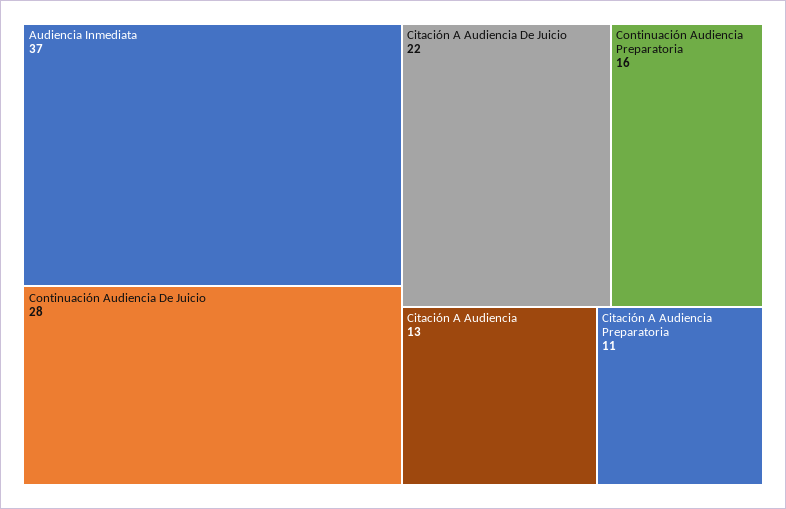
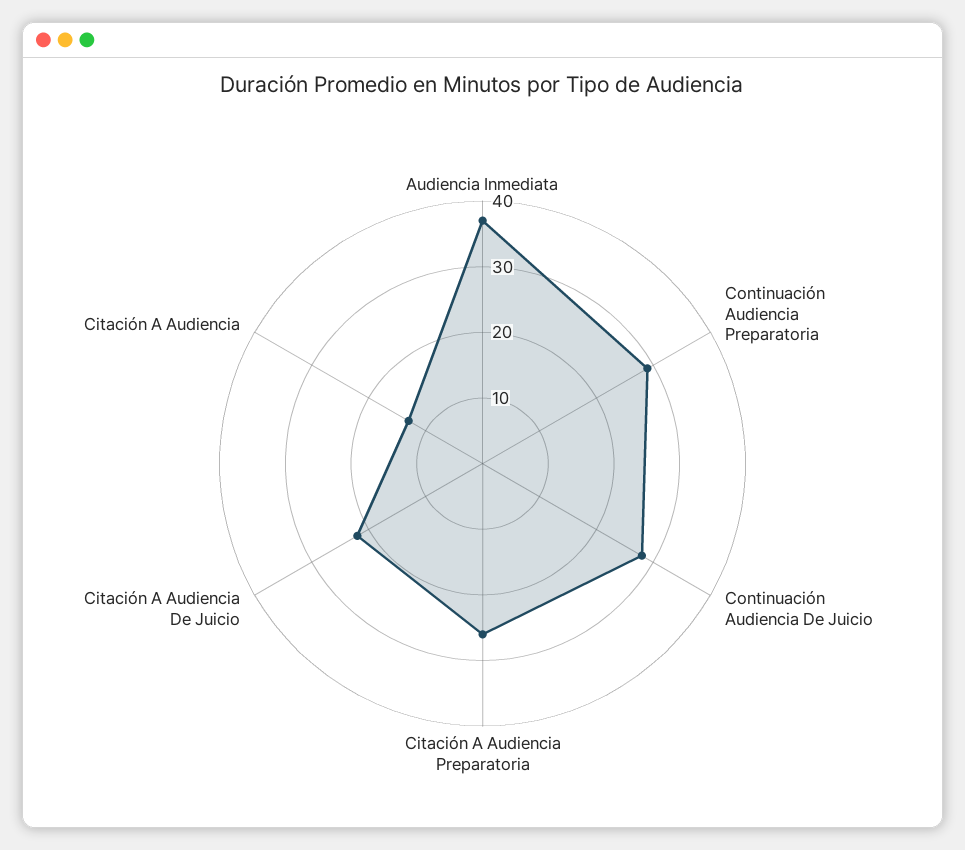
Continuación Audiencia Preparatoria: 16 -> 30
Citación A Audiencia Preparatoria: 11 -> 25

